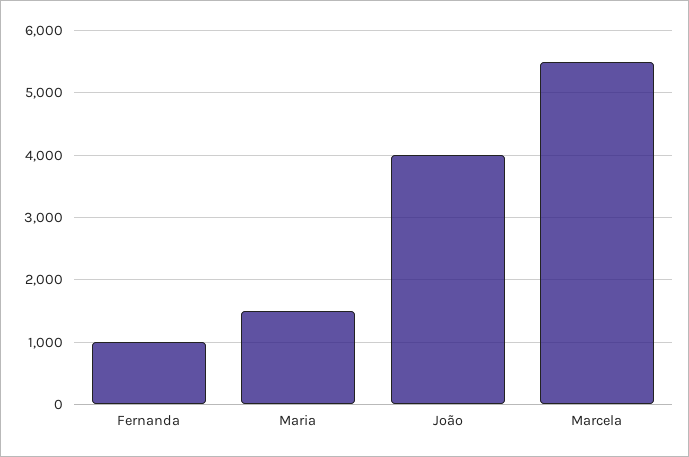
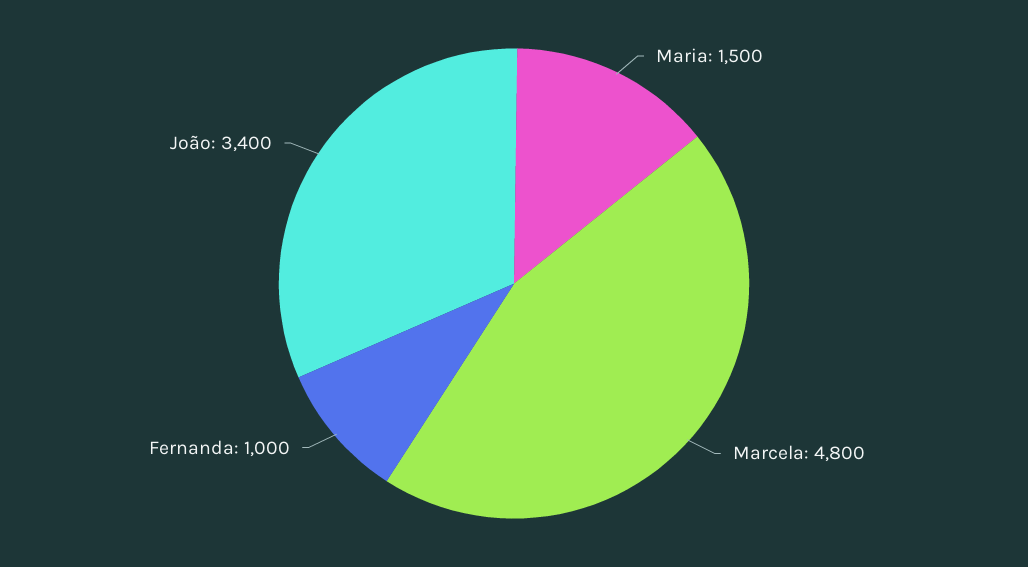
João: 4000 -> 3400
Marcela: 5500 -> 4800

